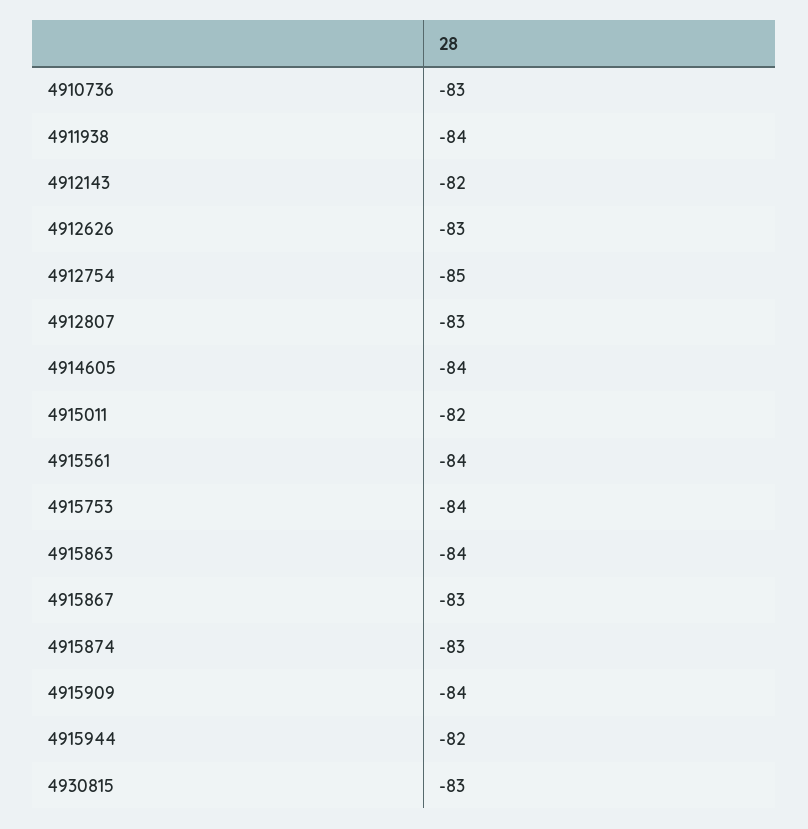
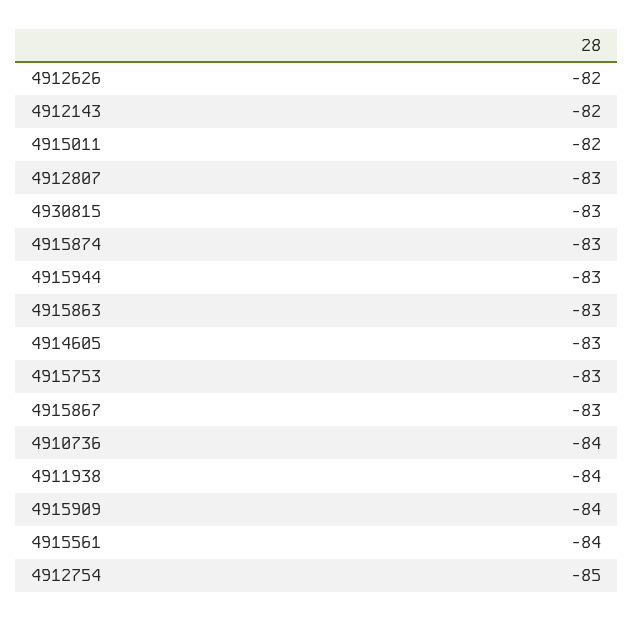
4910736: -83 -> -84
4912626: -83 -> -82
4914605: -84 -> -83
4915753: -84 -> -83
4915863: -84 -> -83
4915944: -82 -> -83

